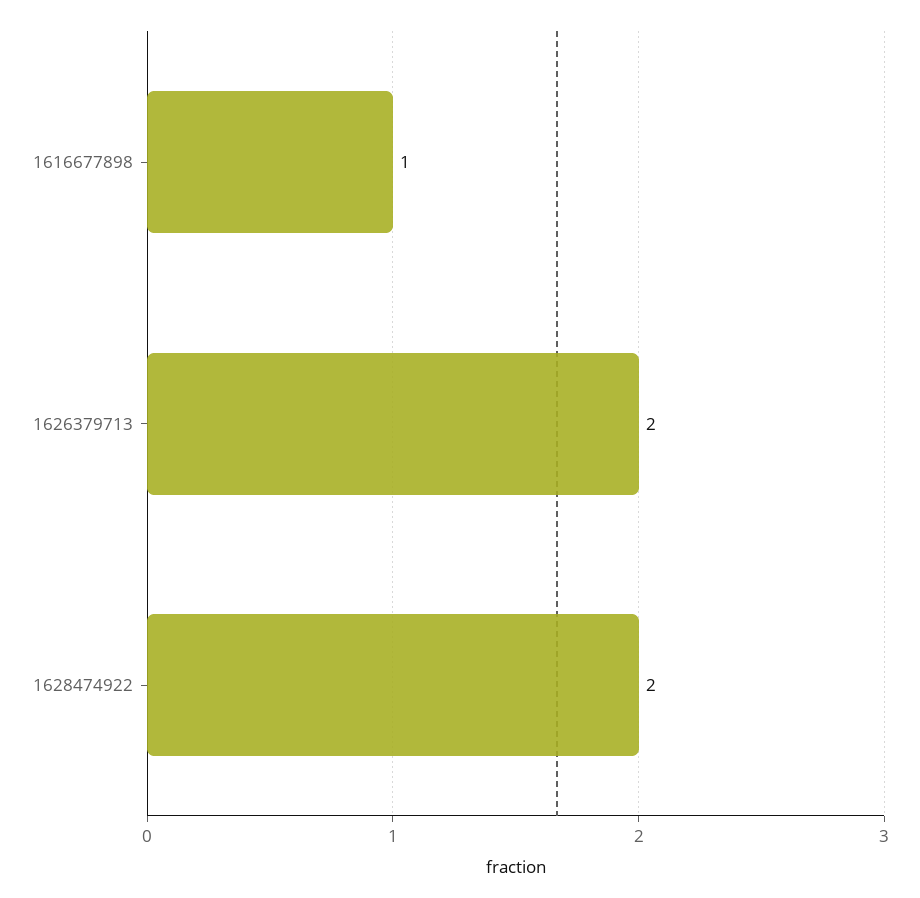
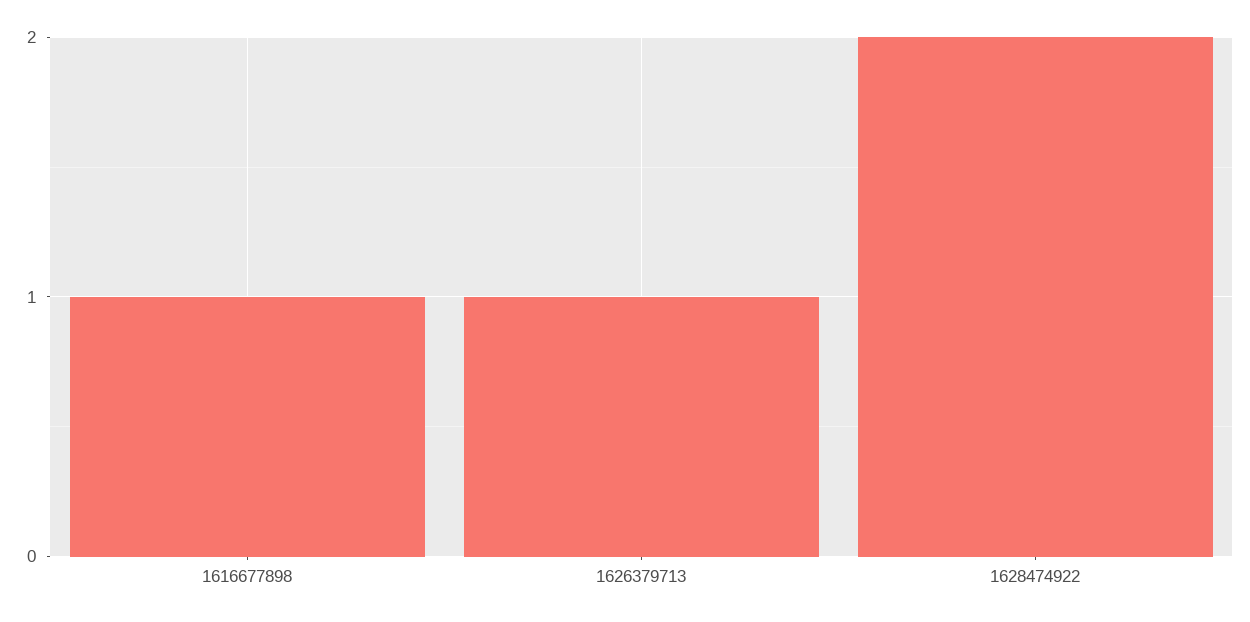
1626379713: 2 -> 1

